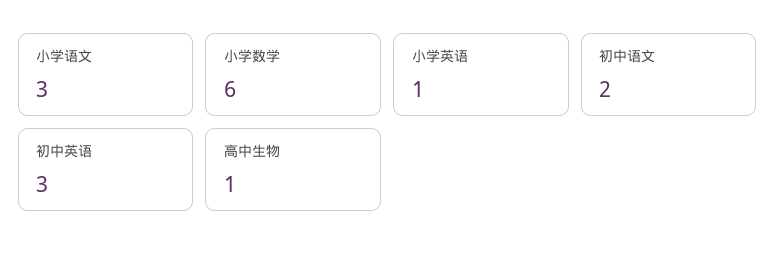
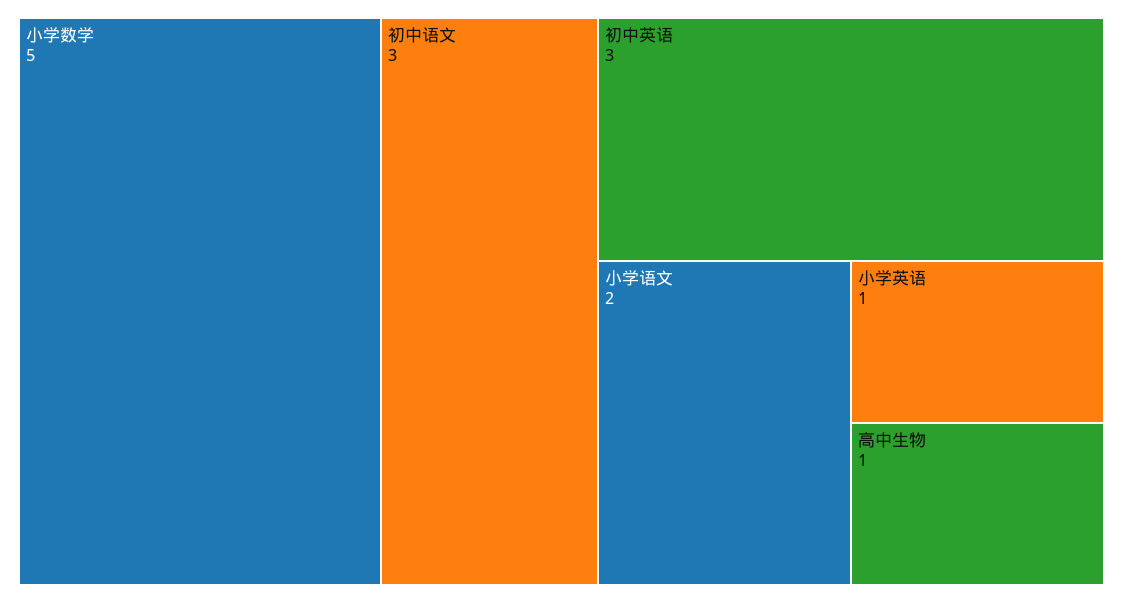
小学语文: 3 -> 2
小学数学: 6 -> 5
初中语文: 2 -> 3

